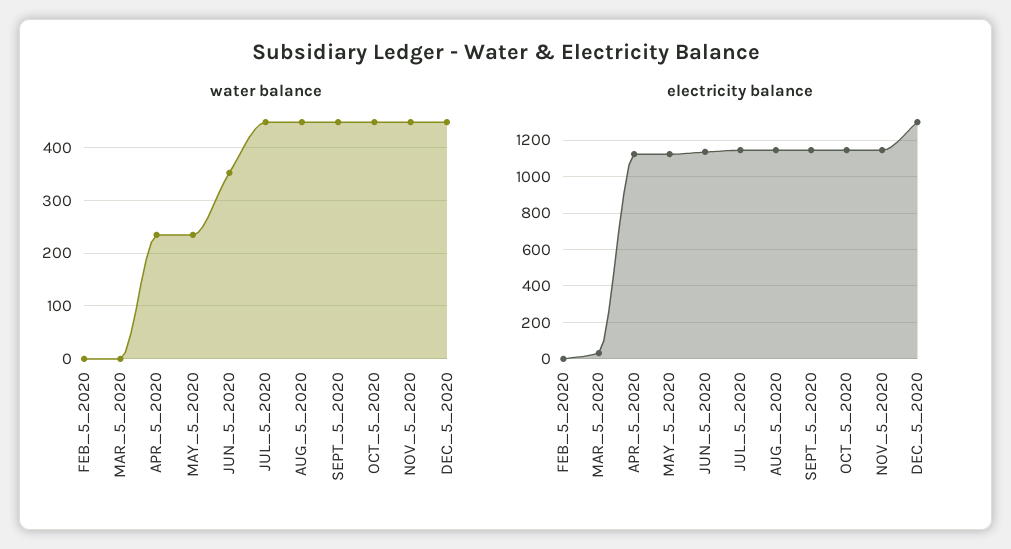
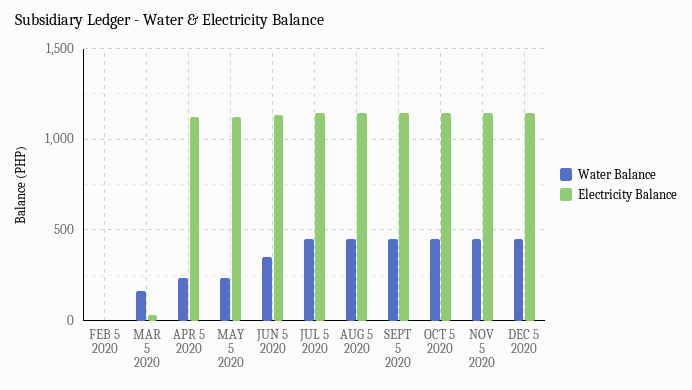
water balance, MAR_5_2020: 0 -> 150
electricity balance, DEC_5_2020: 1300 -> 1150

